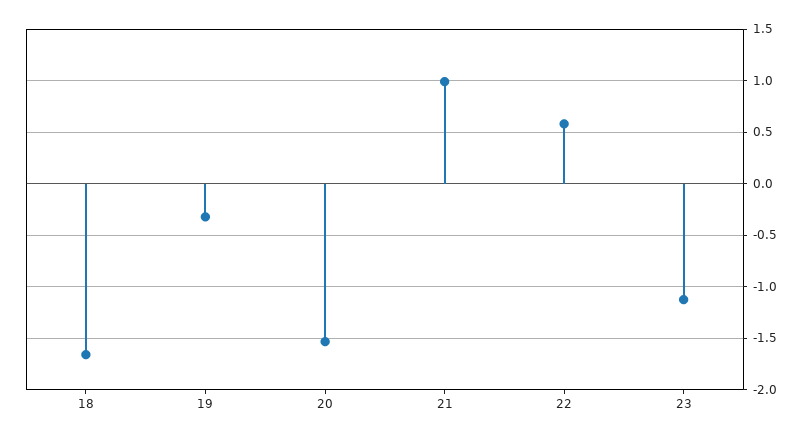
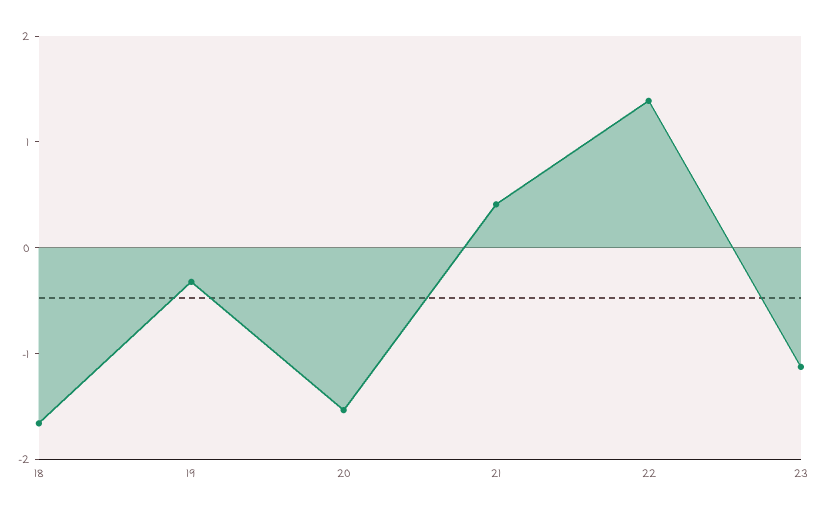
21: 1 -> 0.4
22: 0.6 -> 1.4

